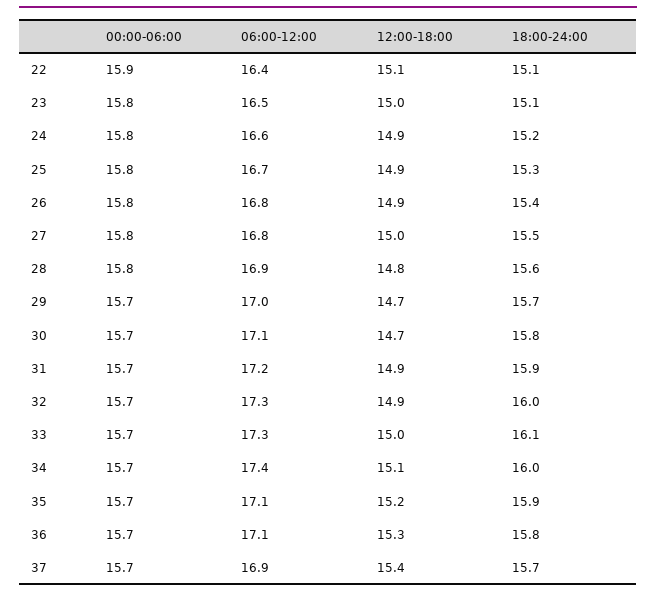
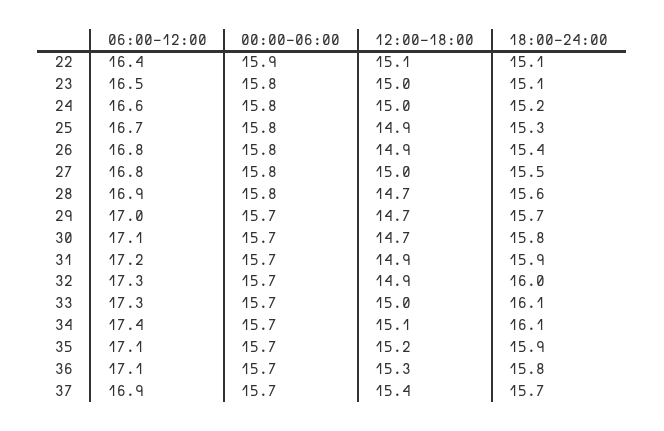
12:00-18:00, 24: 14.9 -> 15
12:00-18:00, 28: 14.8 -> 14.7
18:00-24:00, 34: 16 -> 16.1

